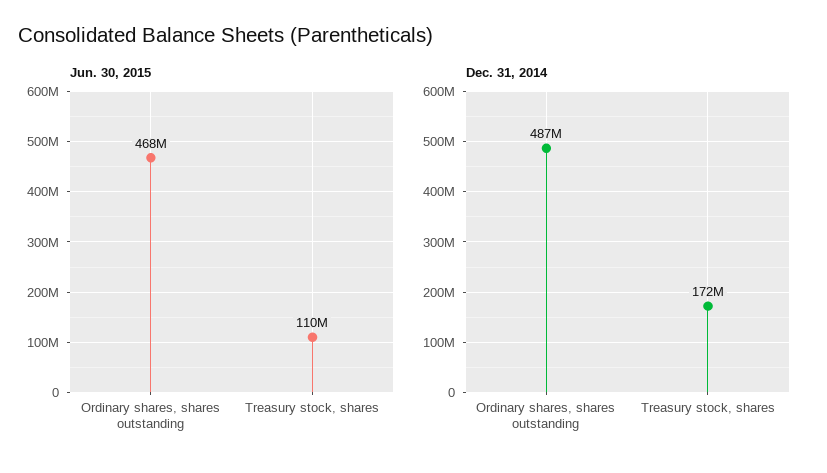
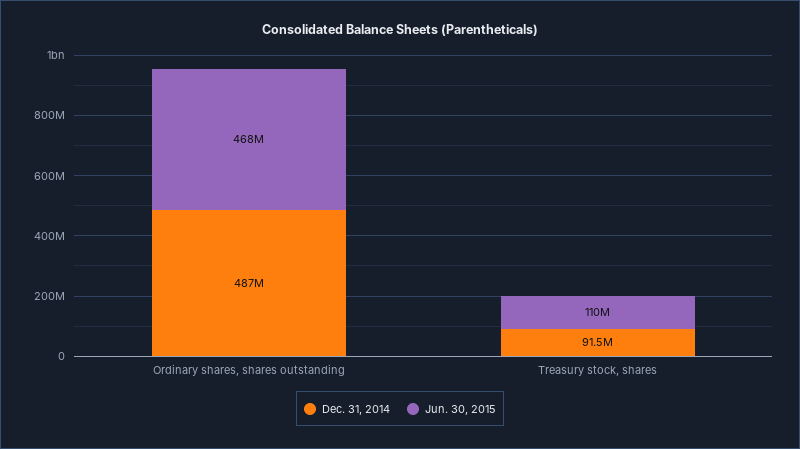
Dec. 31, 2014, Treasury stock, shares: 172000000 -> 91500000

